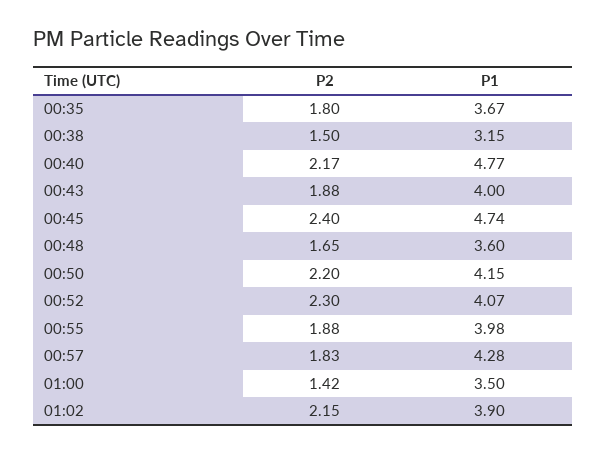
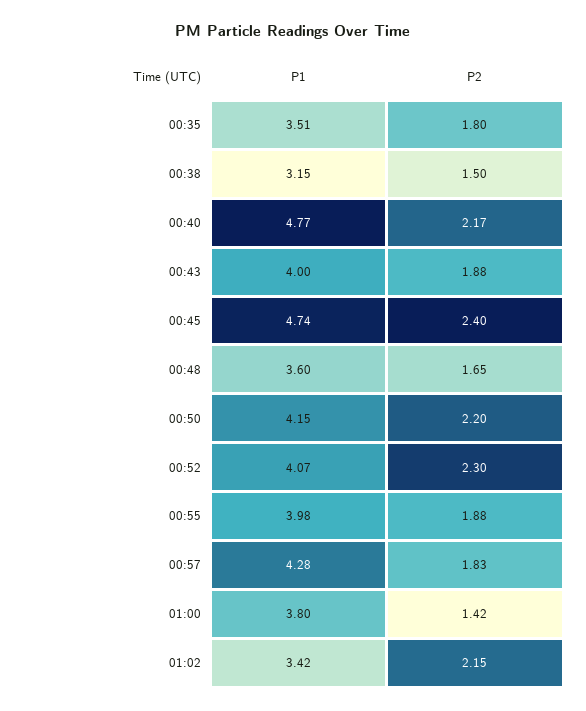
P1, 00:35: 3.67 -> 3.51
P1, 01:00: 3.5 -> 3.8
P1, 01:02: 3.9 -> 3.42

